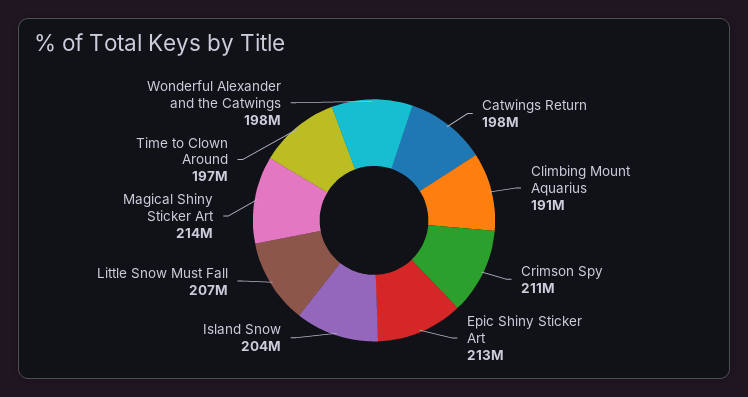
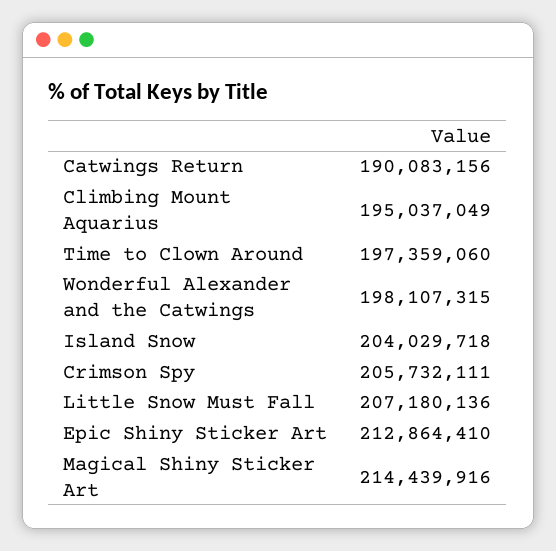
Catwings Return: 198000000 -> 190083156
Climbing Mount Aquarius: 191000000 -> 195037049
Crimson Spy: 211000000 -> 205732111

